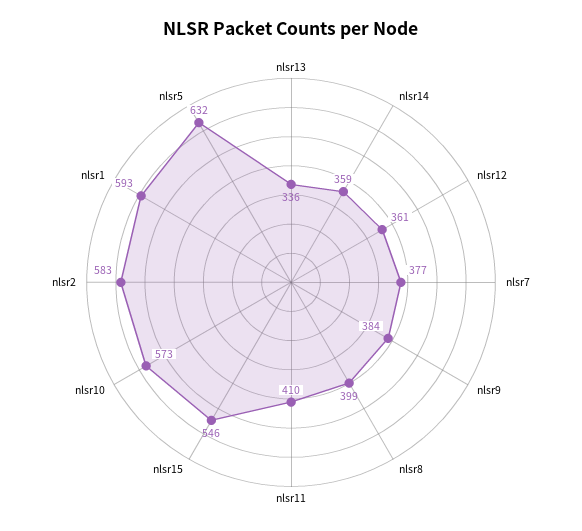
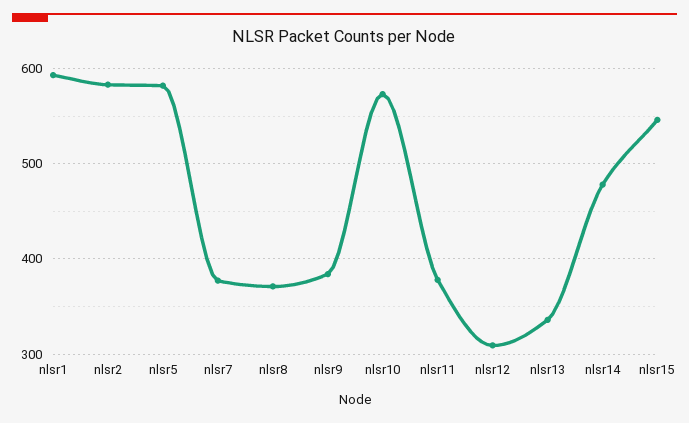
nlsr14: 359 -> 480
nlsr12: 361 -> 310
nlsr8: 399 -> 370
nlsr11: 410 -> 380
nlsr5: 632 -> 580

